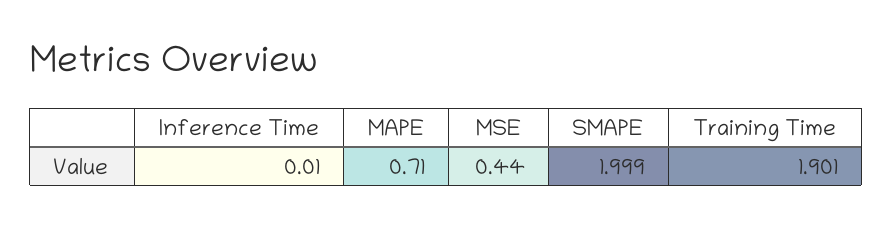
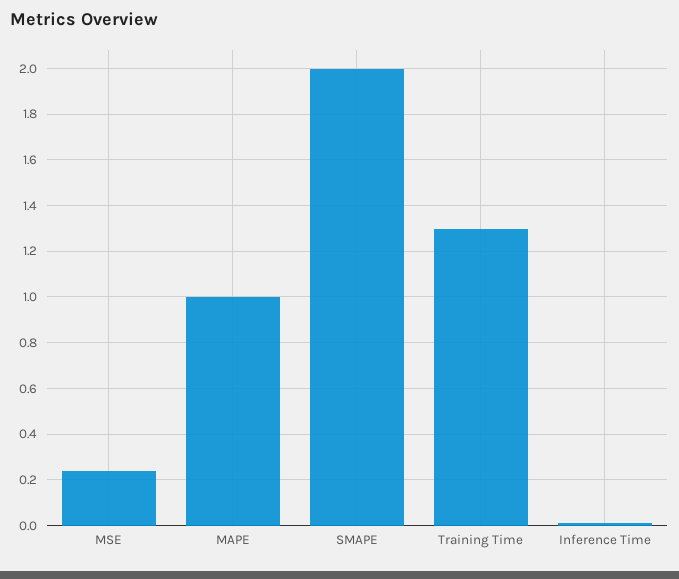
MAPE: 0.71 -> 1
MSE: 0.44 -> 0.25
Training Time: 1.901 -> 1.3

